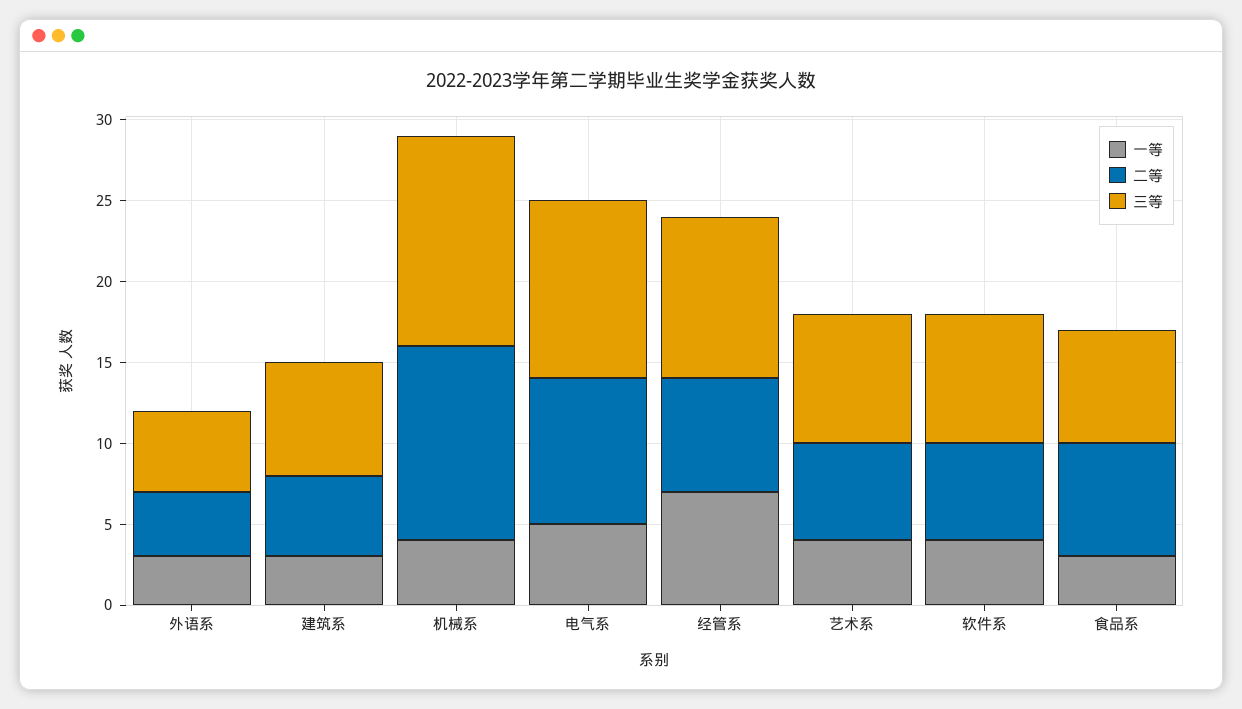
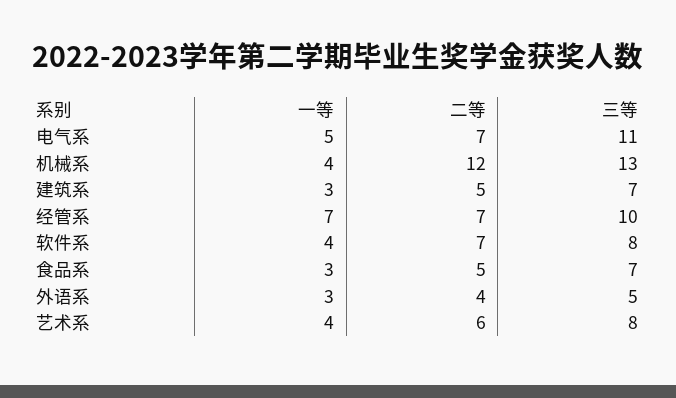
二等, 电气系: 9 -> 7
二等, 软件系: 6 -> 7
二等, 食品系: 7 -> 5

